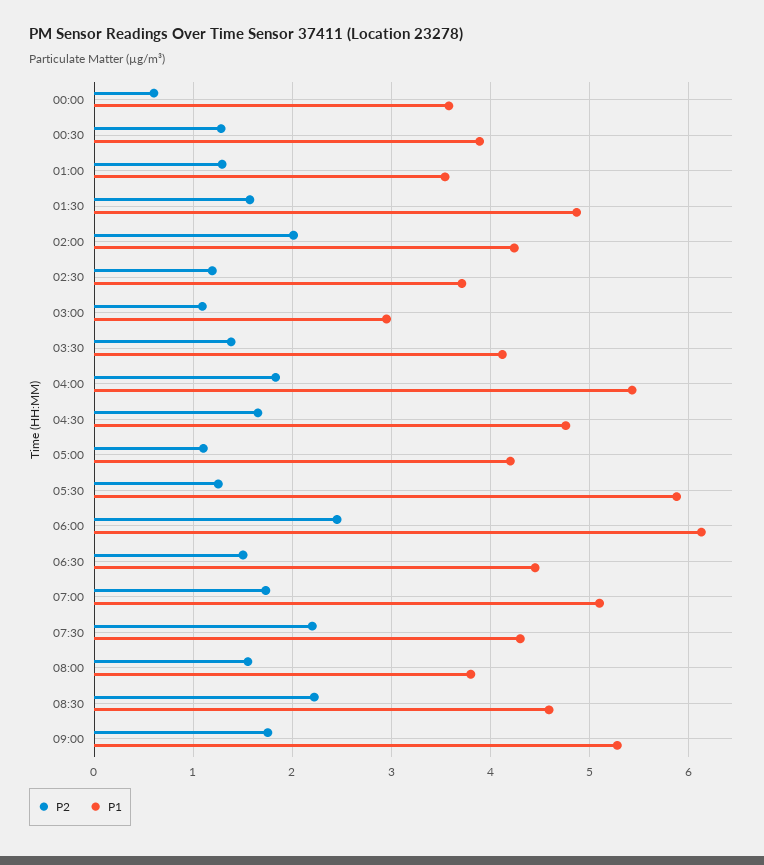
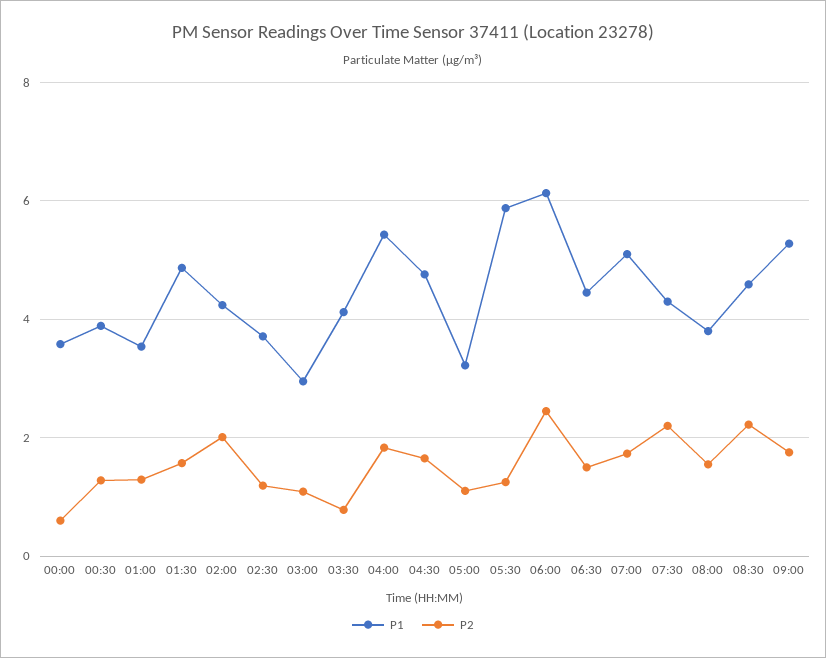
P2, 03:30: 1.4 -> 0.8
P1, 05:00: 4.2 -> 3.2

